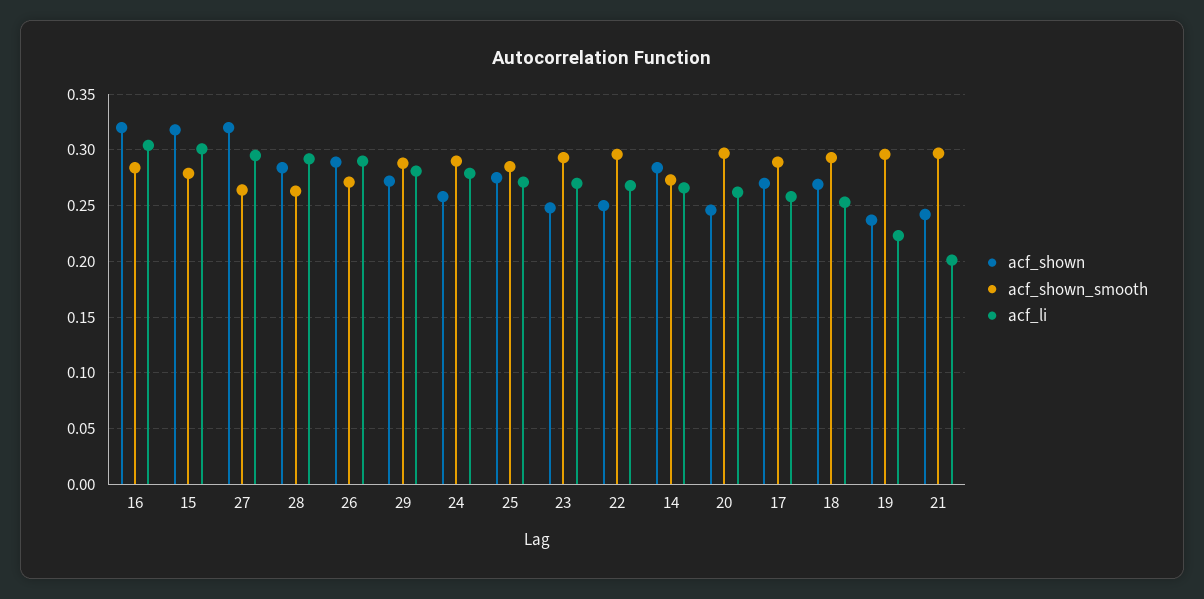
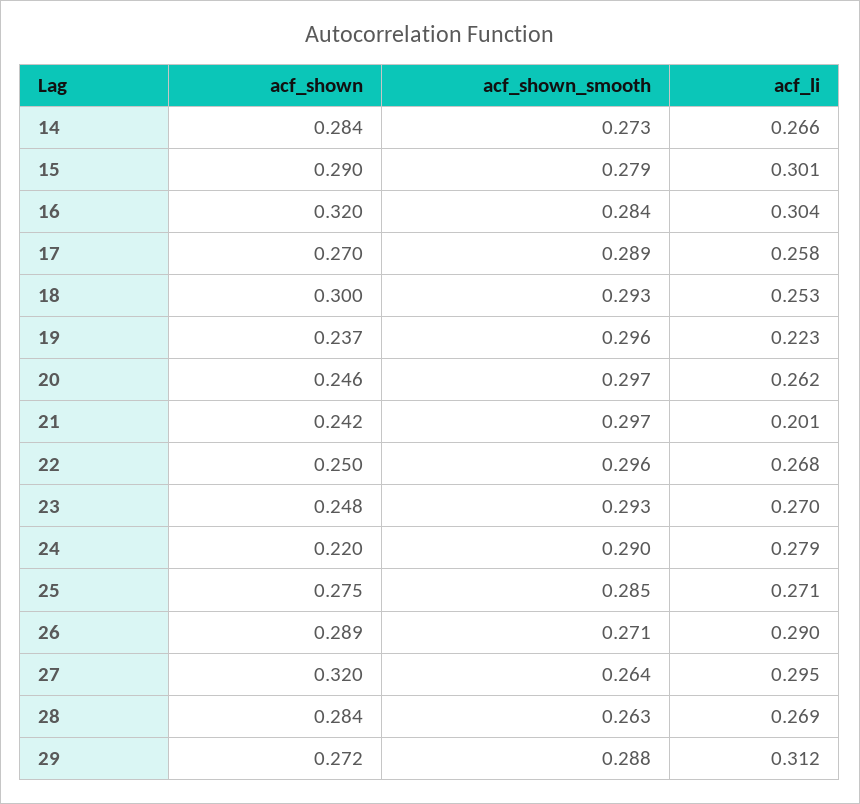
acf_shown, 15: 0.32 -> 0.29
acf_li, 28: 0.29 -> 0.269
acf_li, 29: 0.28 -> 0.312
acf_shown, 24: 0.26 -> 0.22
acf_shown, 18: 0.27 -> 0.3

